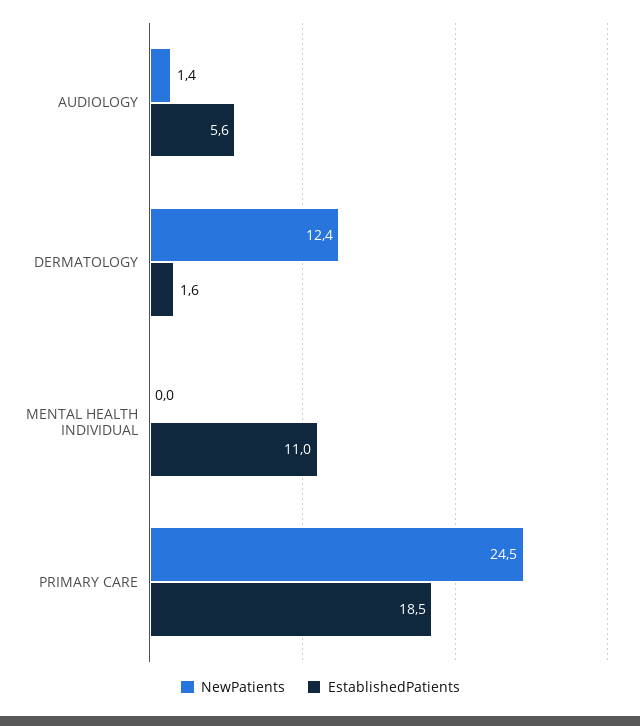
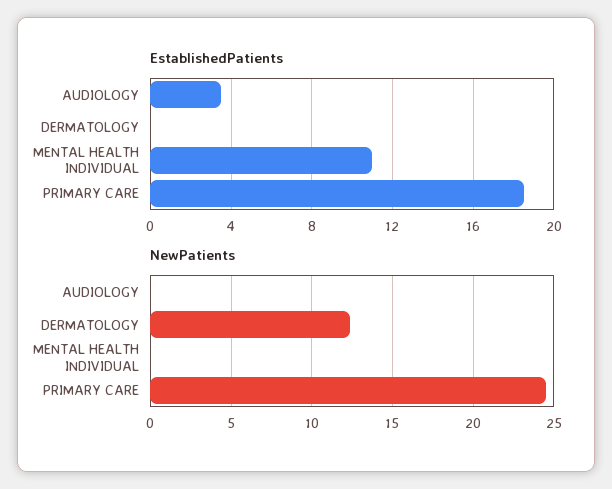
NewPatients, AUDIOLOGY: 1.4 -> 0
EstablishedPatients, AUDIOLOGY: 5.6 -> 3.5
EstablishedPatients, DERMATOLOGY: 1.6 -> 0

